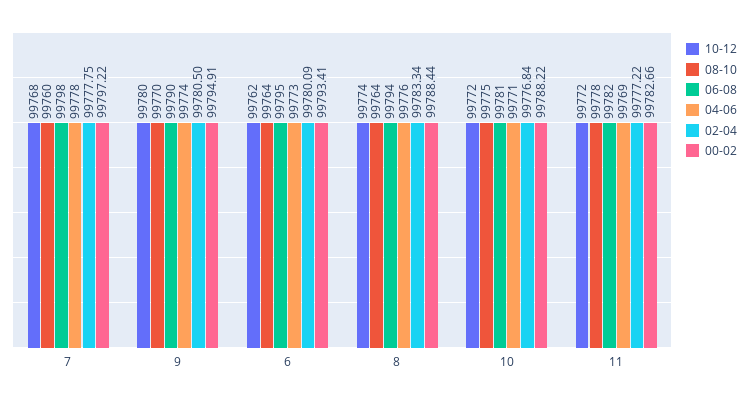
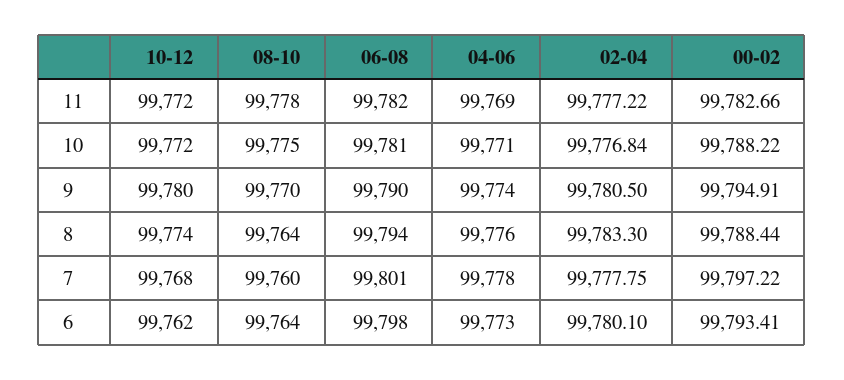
06-08, 7: 99798 -> 99801
06-08, 6: 99795 -> 99798
02-04, 6: 99780.09 -> 99780.1
02-04, 8: 99783.34 -> 99783.3

